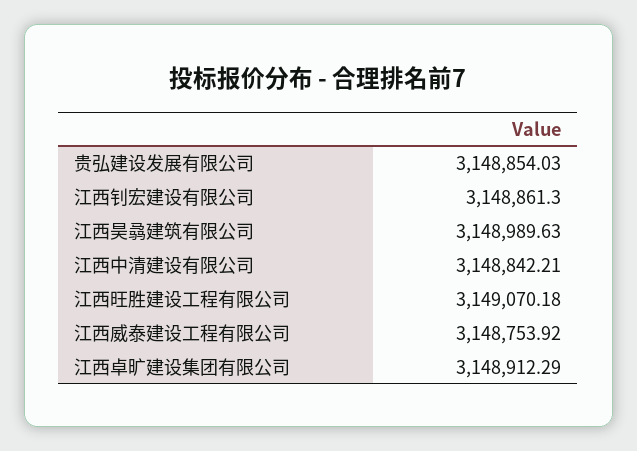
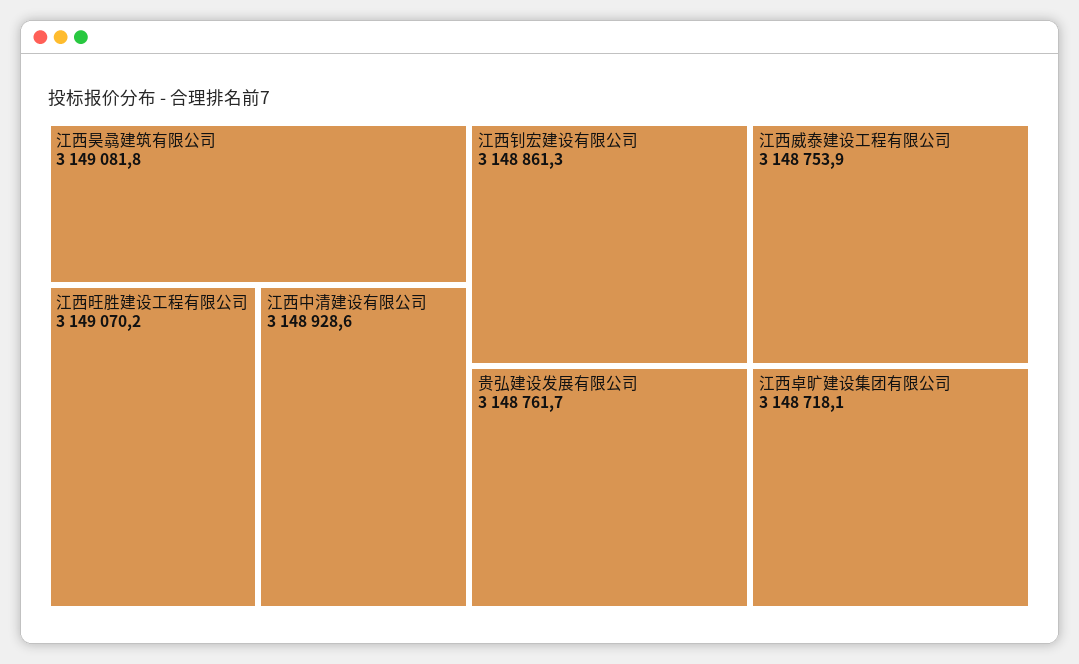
贵弘建设发展有限公司: 3148854.03 -> 3148761.7
江西昊骉建筑有限公司: 3148989.63 -> 3149081.8
江西中清建设有限公司: 3148842.21 -> 3148928.6
江西卓旷建设集团有限公司: 3148912.29 -> 3148718.1

